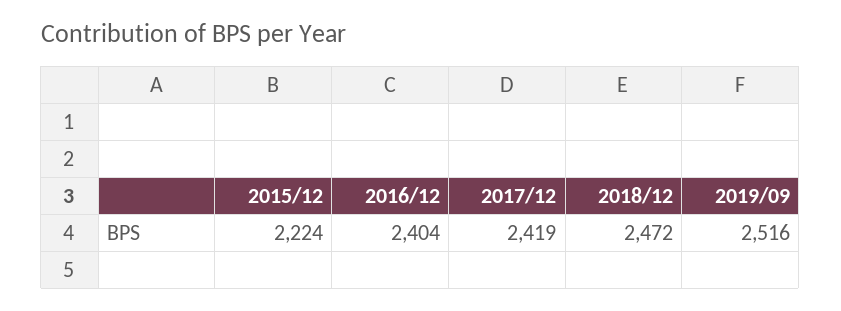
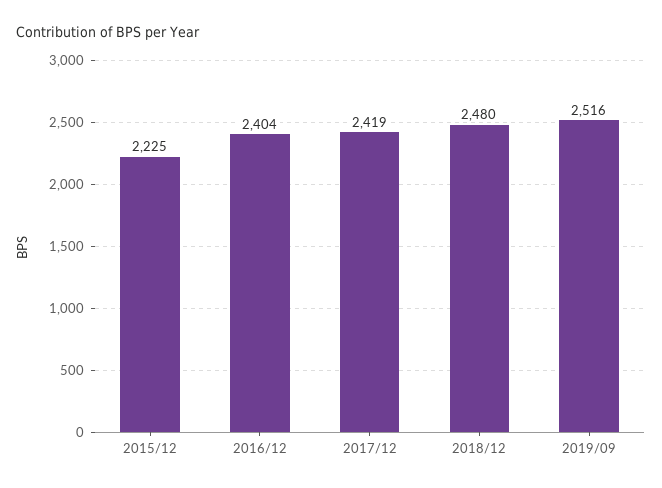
2015/12: 2224 -> 2225
2018/12: 2472 -> 2480

